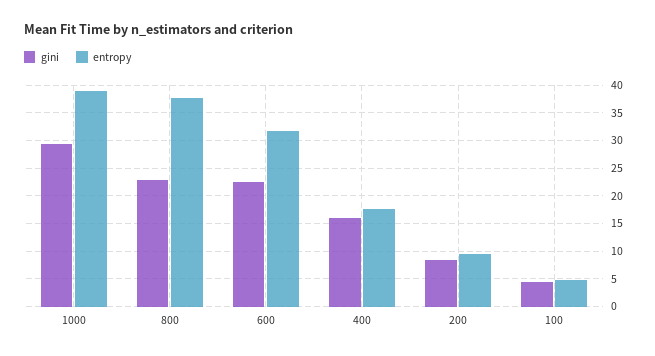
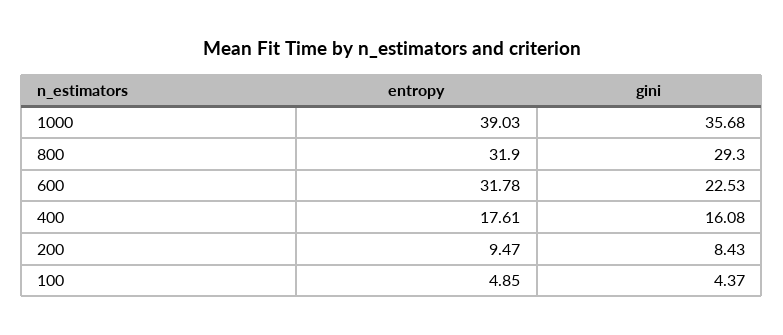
gini, 1000: 30 -> 35.68
gini, 800: 22.5 -> 29.3
entropy, 800: 37.5 -> 31.9

